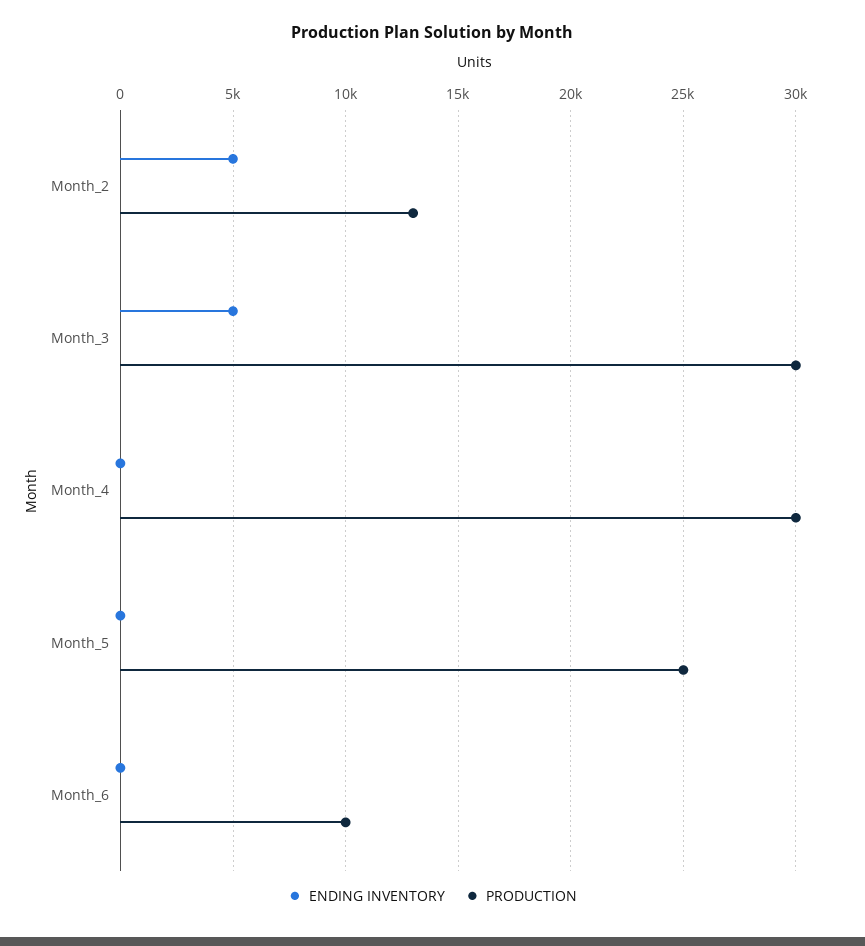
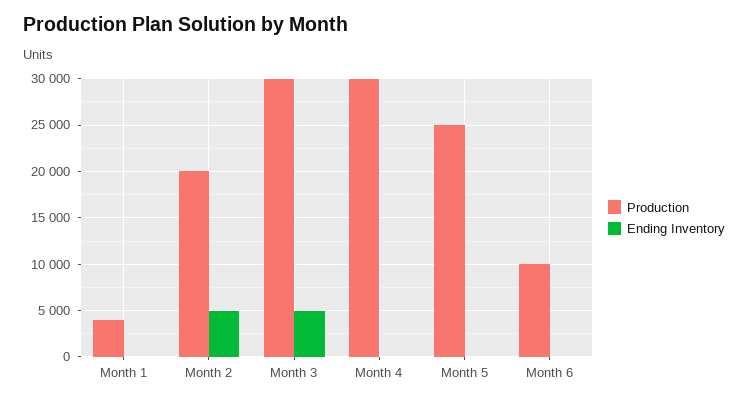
PRODUCTION, Month_2: 13000 -> 20000
PRODUCTION, Month 1: none -> 4000
ENDING INVENTORY, Month 1: none -> 0

